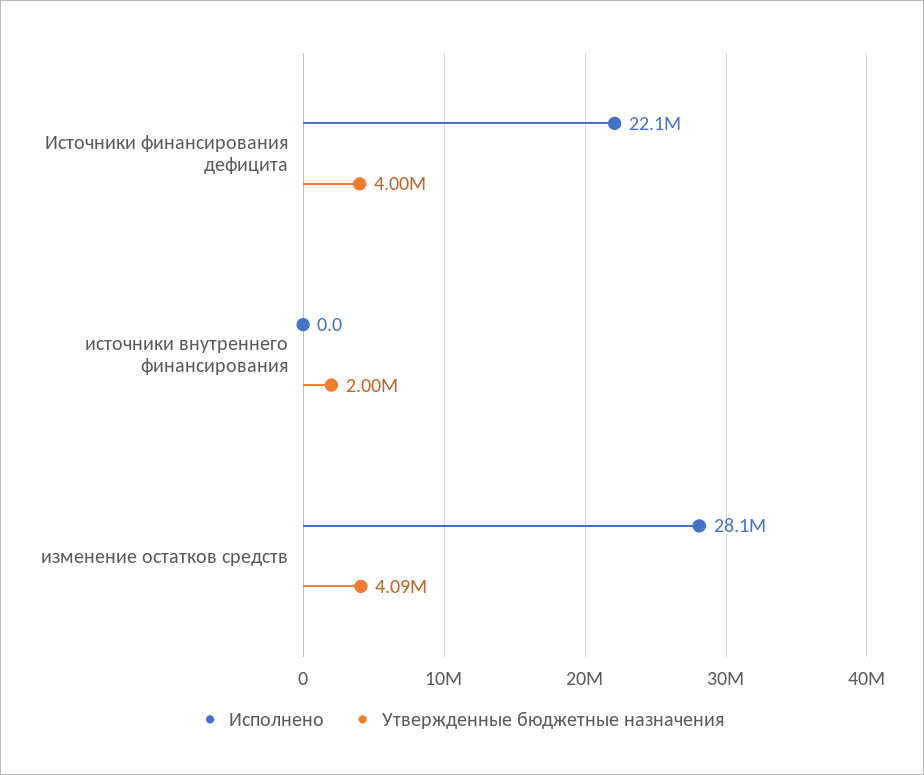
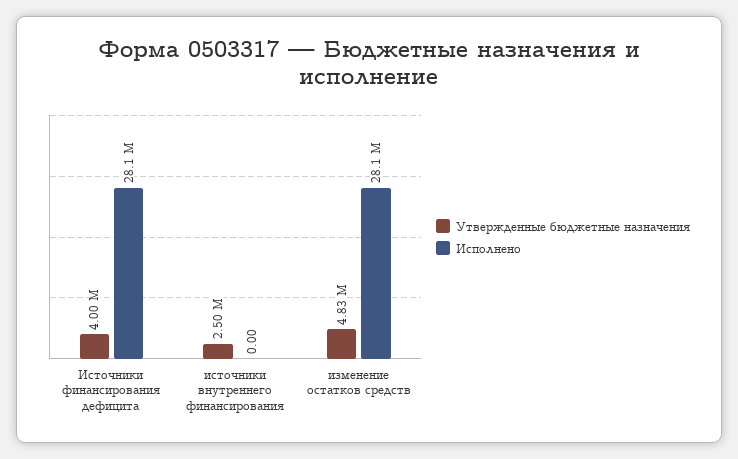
Исполнено, Источники финансирования дефицита: 22100000 -> 28100000
Утвержденные бюджетные назначения, источники внутреннего финансирования: 2000000 -> 2500000
Утвержденные бюджетные назначения, изменение остатков средств: 4090000 -> 4830000

